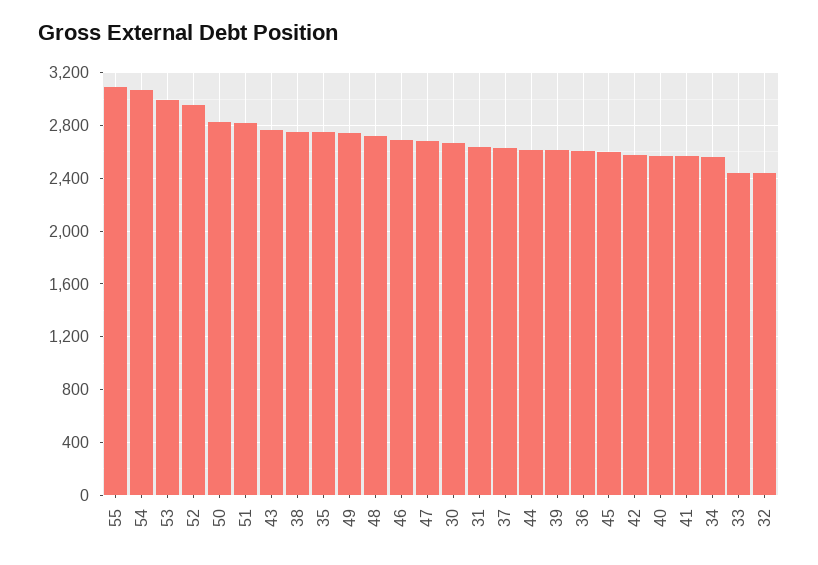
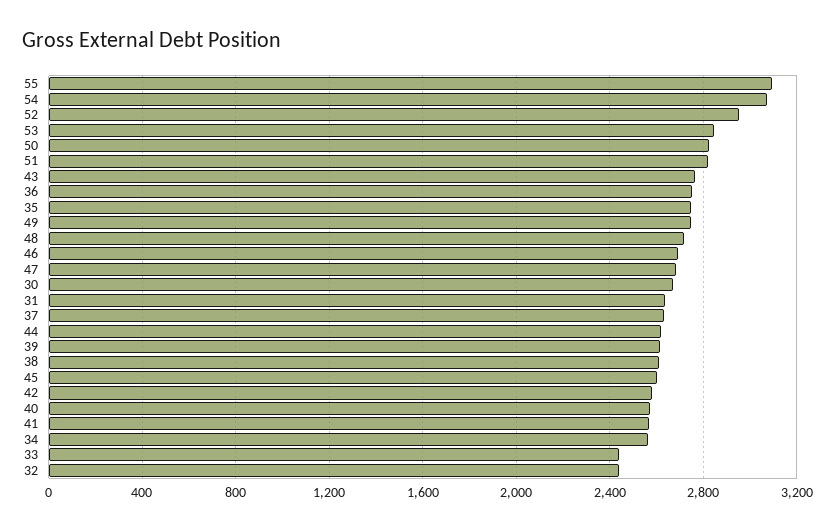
53: 3000 -> 2850
38: 2750 -> 2600
36: 2600 -> 2750

